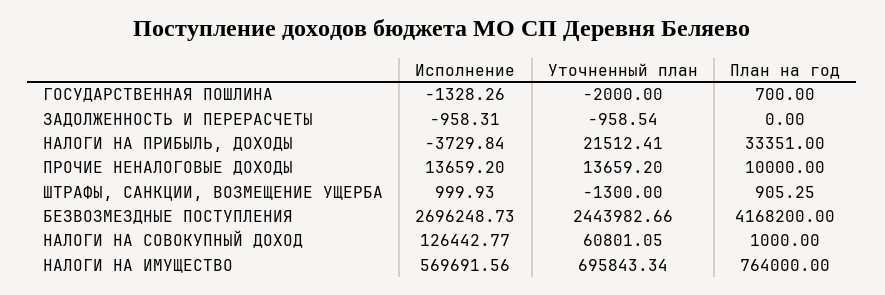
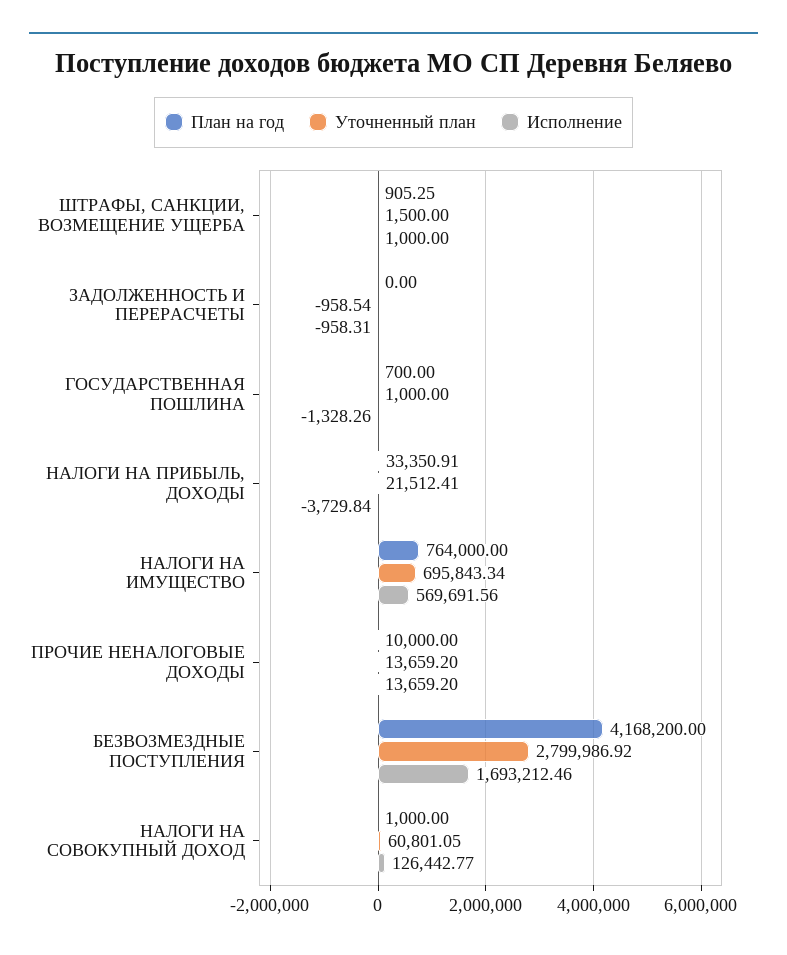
Уточненный план, ГОСУДАРСТВЕННАЯ ПОШЛИНА: -2000 -> 1000
План на год, НАЛОГИ НА ПРИБЫЛЬ, ДОХОДЫ: 33351 -> 33350.91
Исполнение, ШТРАФЫ, САНКЦИИ, ВОЗМЕЩЕНИЕ УЩЕРБА: 999.93 -> 1000
Уточненный план, ШТРАФЫ, САНКЦИИ, ВОЗМЕЩЕНИЕ УЩЕРБА: -1300 -> 1500
Исполнение, БЕЗВОЗМЕЗДНЫЕ ПОСТУПЛЕНИЯ: 2696248.73 -> 1693212.46
Уточненный план, БЕЗВОЗМЕЗДНЫЕ ПОСТУПЛЕНИЯ: 2443982.66 -> 2799986.92

